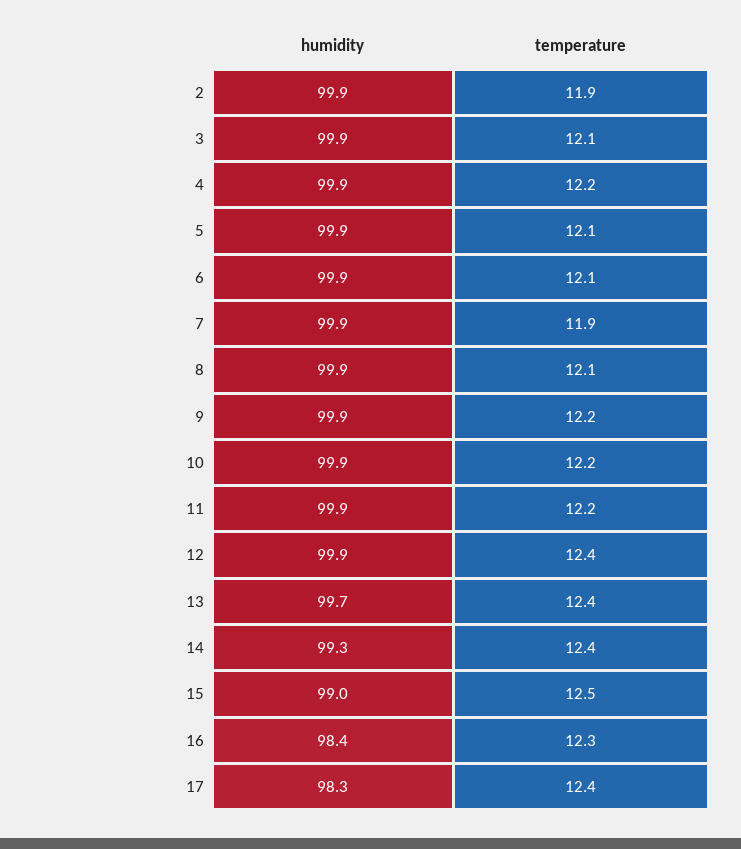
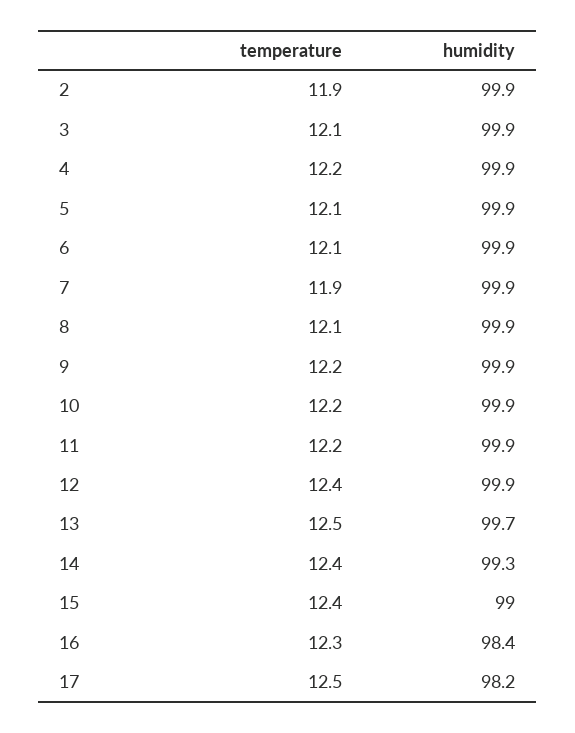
temperature, 13: 12.4 -> 12.5
temperature, 15: 12.5 -> 12.4
humidity, 17: 98.3 -> 98.2
temperature, 17: 12.4 -> 12.5

